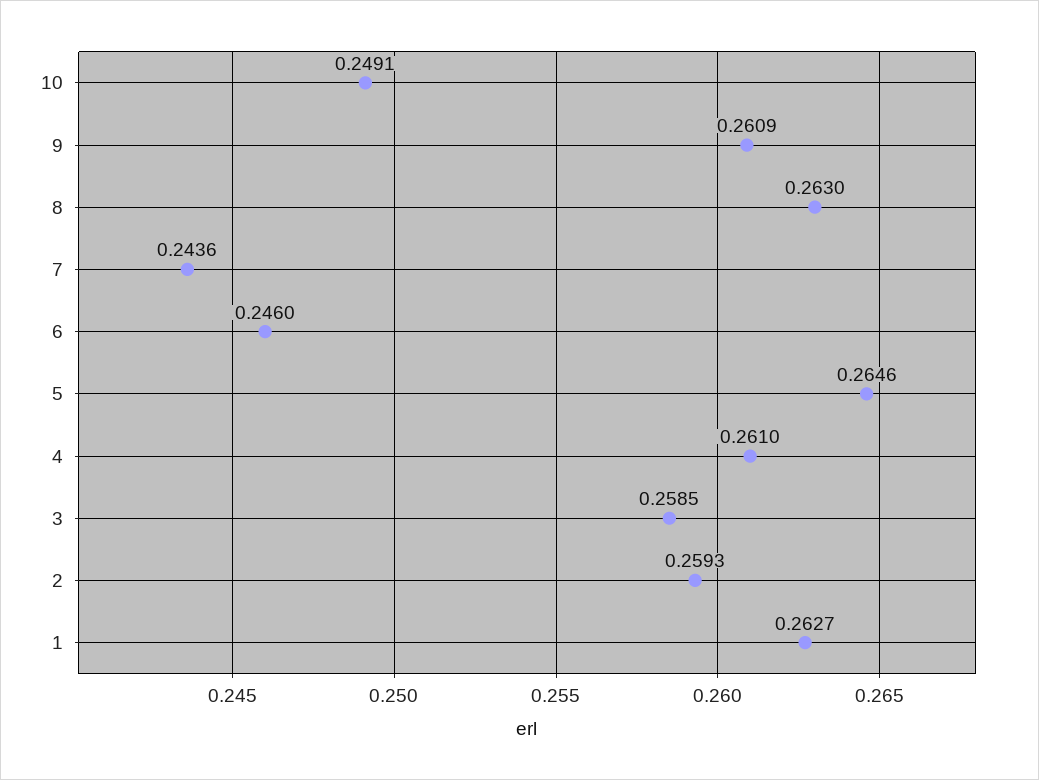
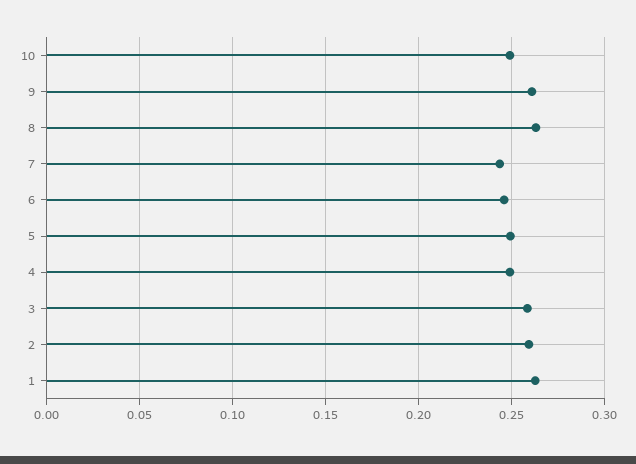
5: 0.2646 -> 0.25
4: 0.261 -> 0.25

